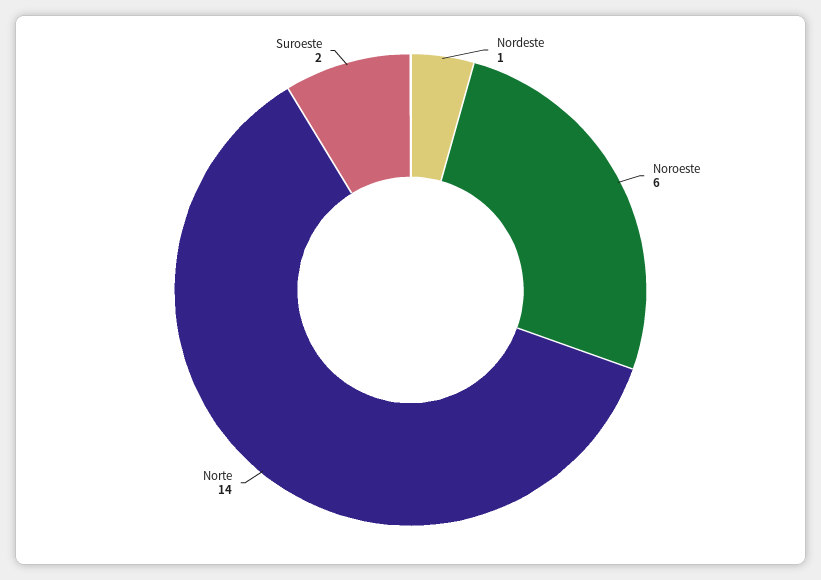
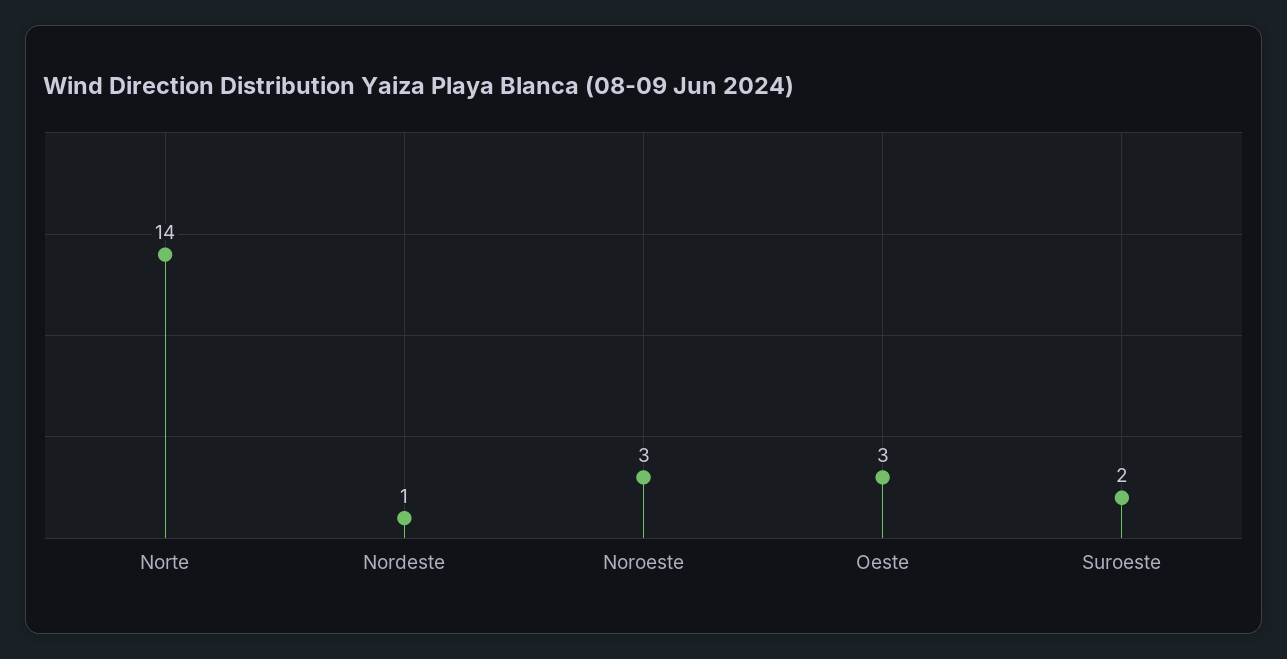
Noroeste: 6 -> 3
Oeste: none -> 3

